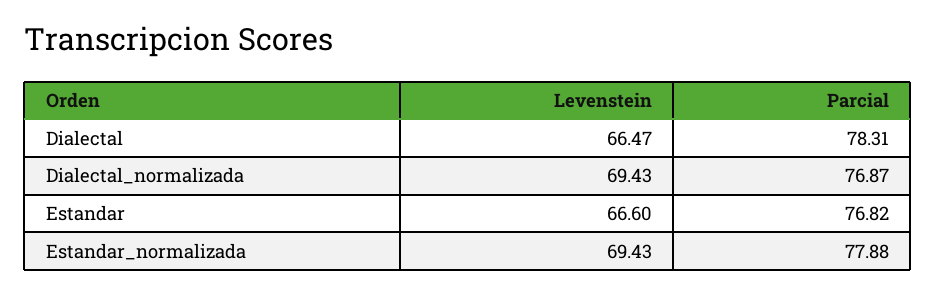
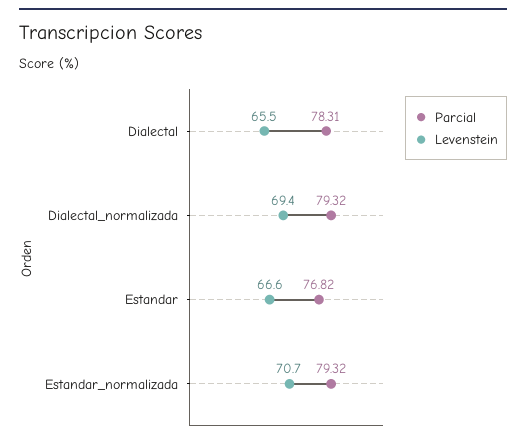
Levenstein, Dialectal: 66.47 -> 65.5
Parcial, Dialectal_normalizada: 76.87 -> 79.32
Levenstein, Estandar_normalizada: 69.43 -> 70.7
Parcial, Estandar_normalizada: 77.88 -> 79.32

